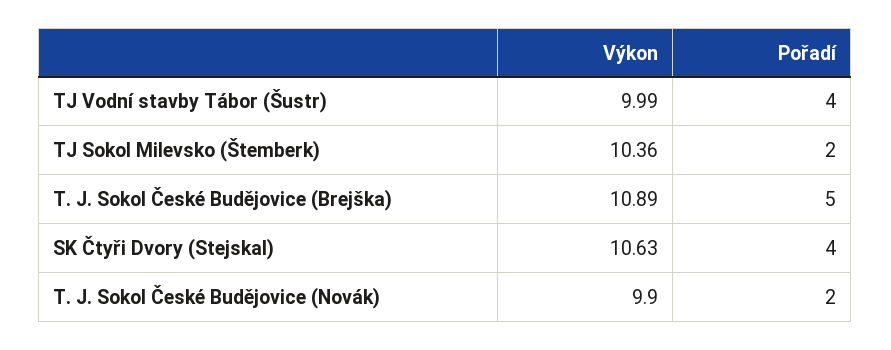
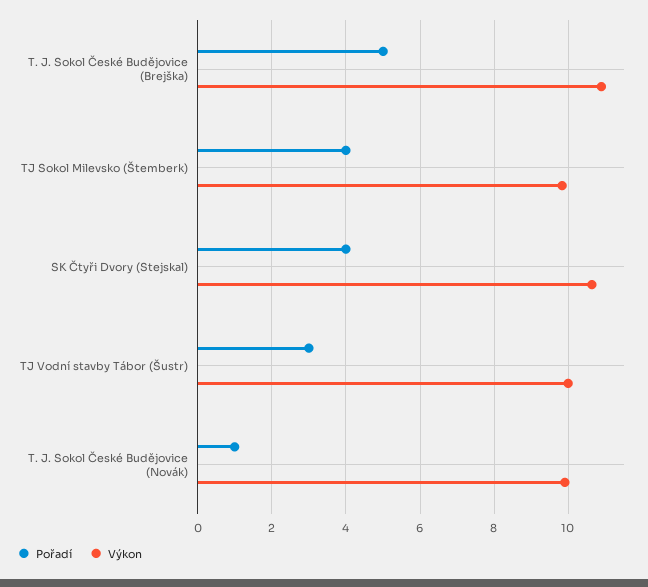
Pořadí, TJ Vodní stavby Tábor (Šustr): 4 -> 3
Výkon, TJ Sokol Milevsko (Štemberk): 10.36 -> 9.8
Pořadí, TJ Sokol Milevsko (Štemberk): 2 -> 4
Pořadí, T. J. Sokol České Budějovice (Novák): 2 -> 1

